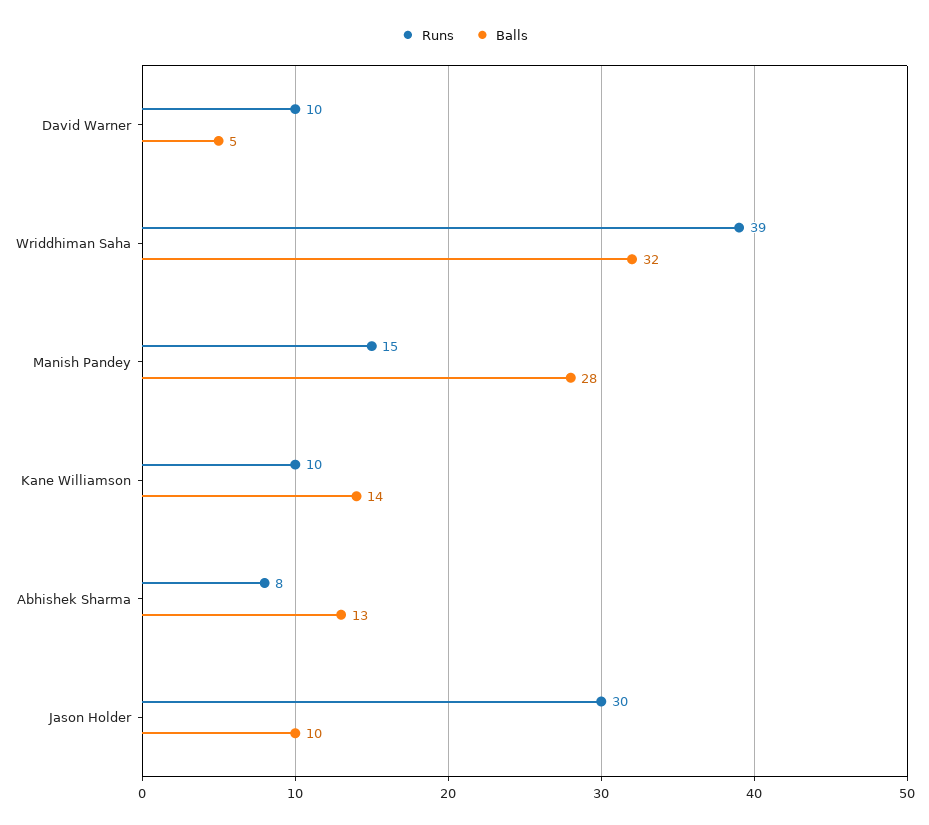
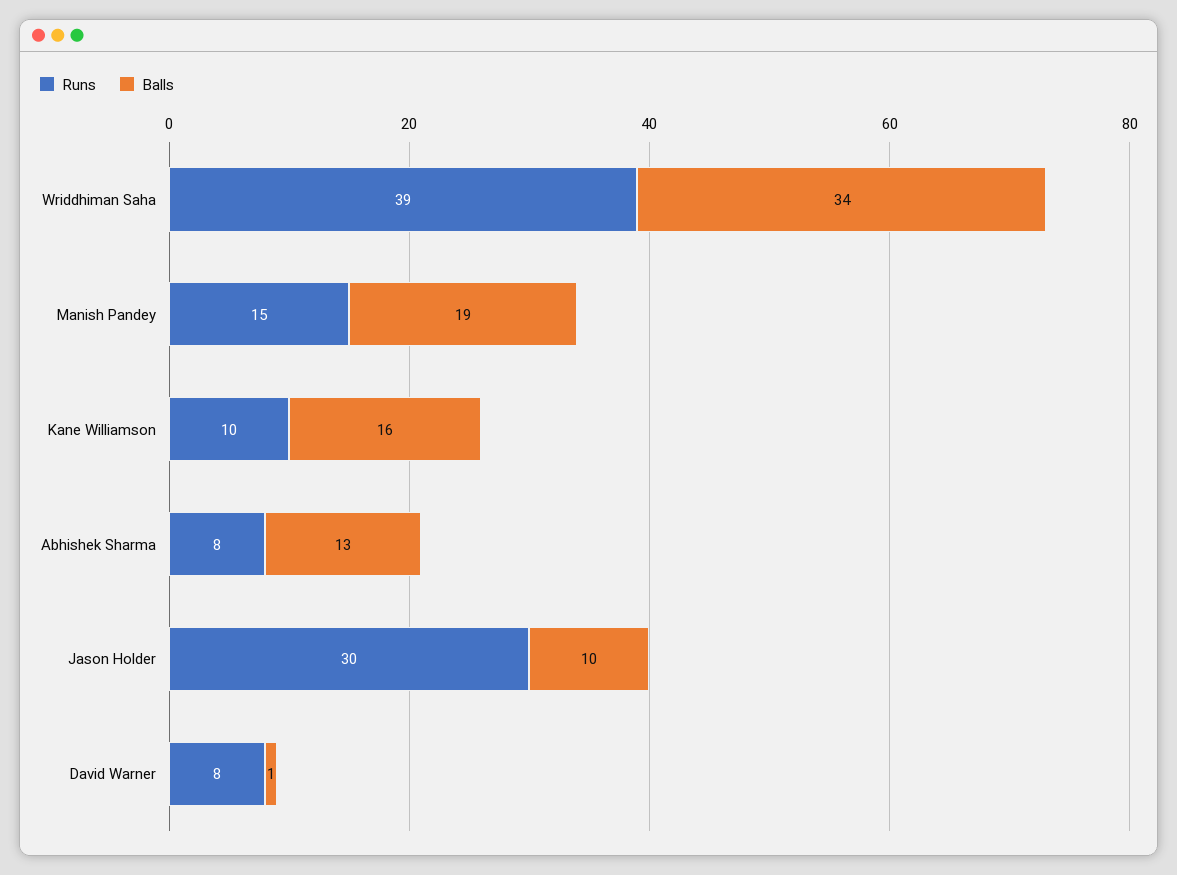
Runs, David Warner: 10 -> 8
Balls, David Warner: 5 -> 1
Balls, Wriddhiman Saha: 32 -> 34
Balls, Manish Pandey: 28 -> 19
Balls, Kane Williamson: 14 -> 16

